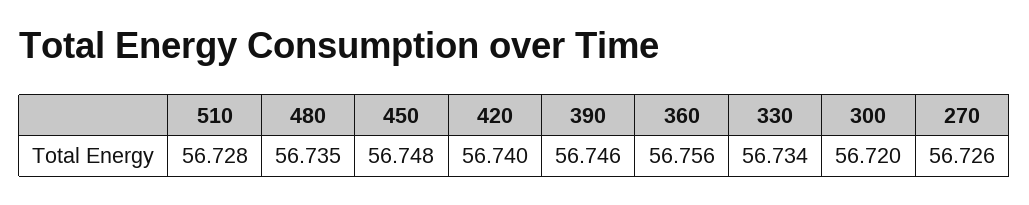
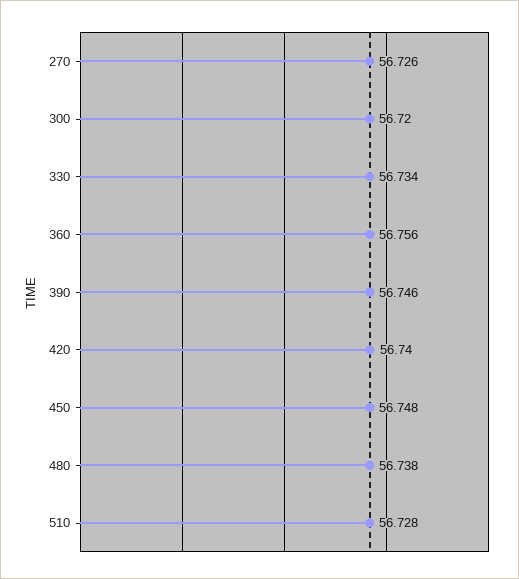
480: 56.735 -> 56.738

